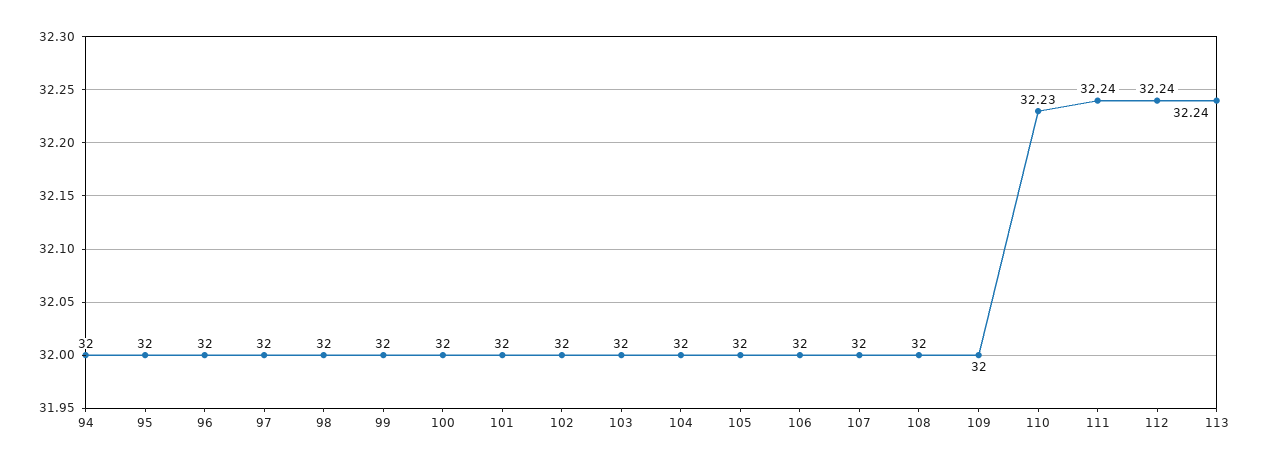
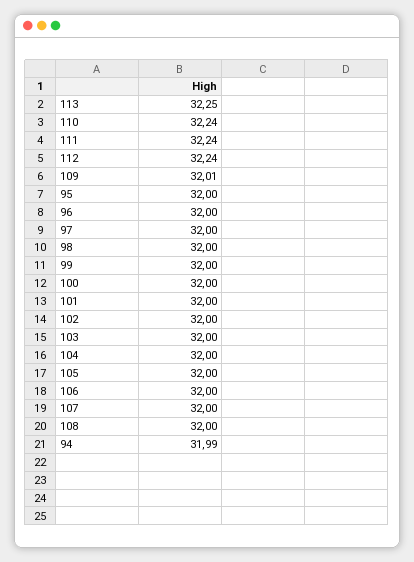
94: 32 -> 31.99
109: 32 -> 32.01
110: 32.23 -> 32.24
113: 32.24 -> 32.25

